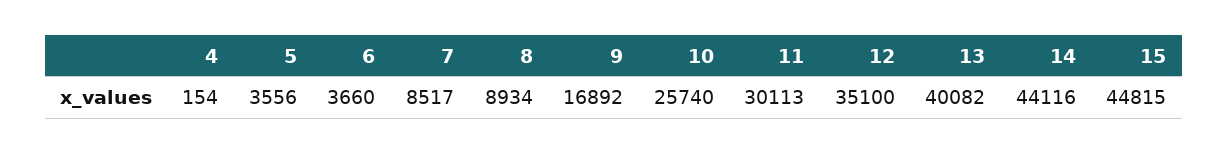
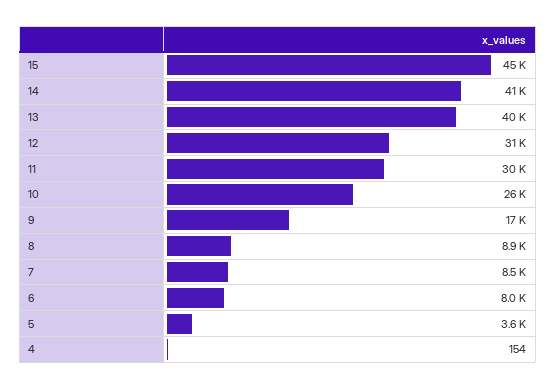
6: 3660 -> 8000
12: 35100 -> 31000
14: 44116 -> 41000

